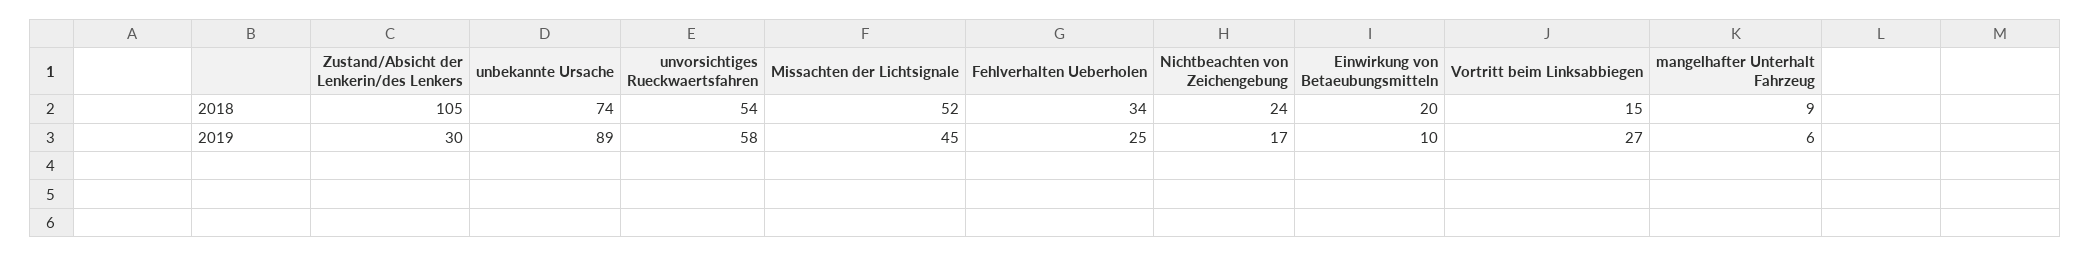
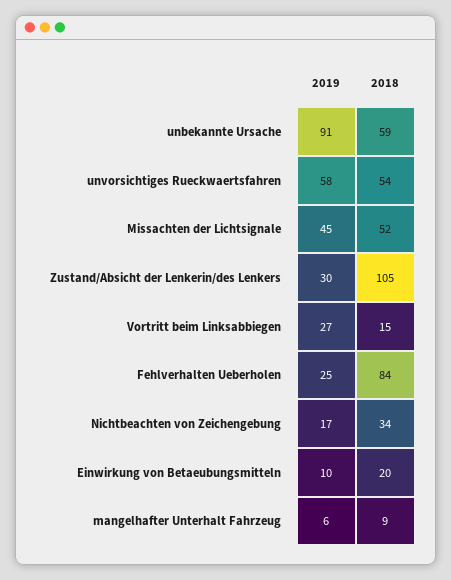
unbekannte Ursache, 2018: 74 -> 59
Fehlverhalten Ueberholen, 2018: 34 -> 84
Nichtbeachten von Zeichengebung, 2018: 24 -> 34
unbekannte Ursache, 2019: 89 -> 91

